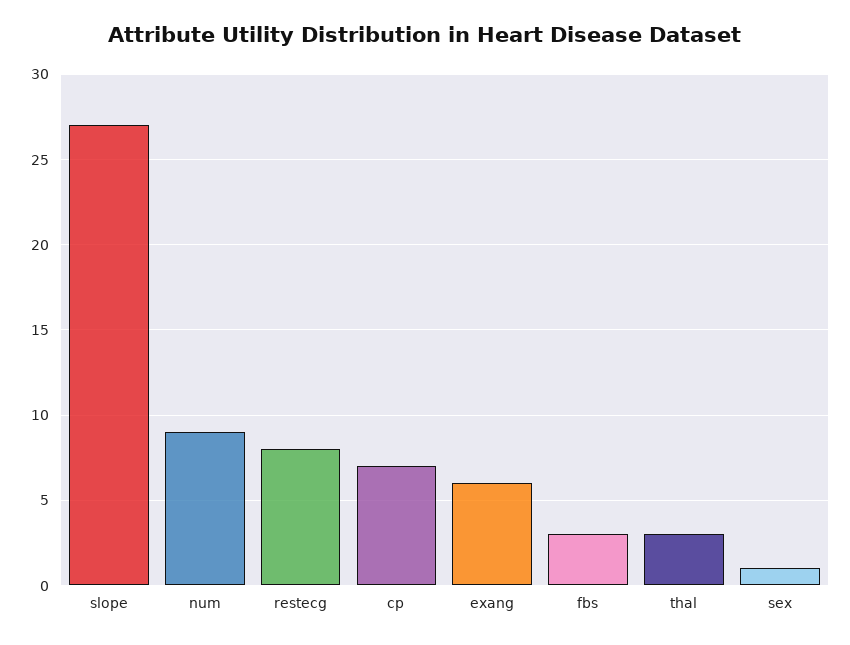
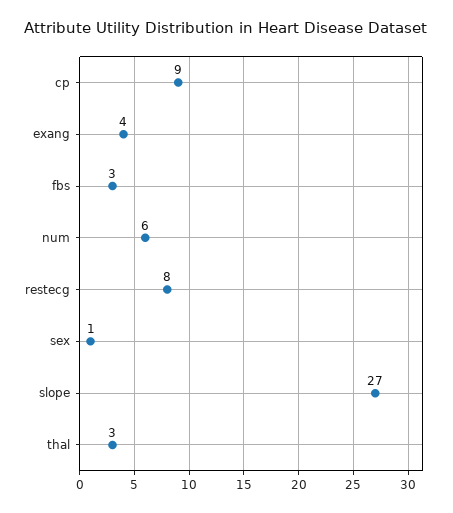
num: 9 -> 6
cp: 7 -> 9
exang: 6 -> 4

